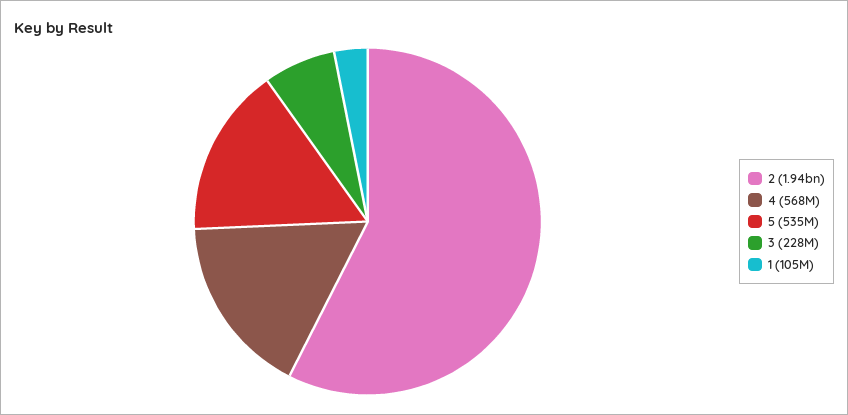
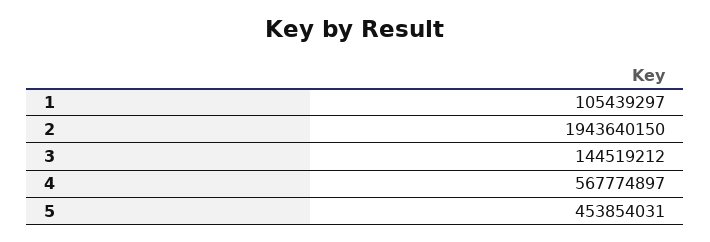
5: 535000000 -> 453854031
3: 228000000 -> 144519212

